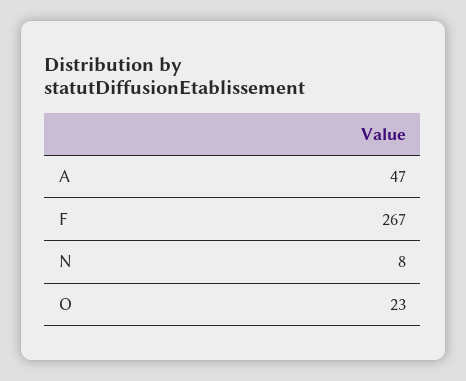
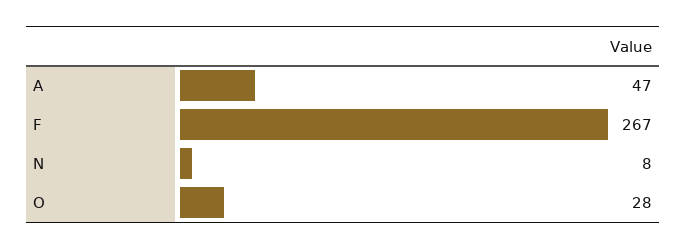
O: 23 -> 28

